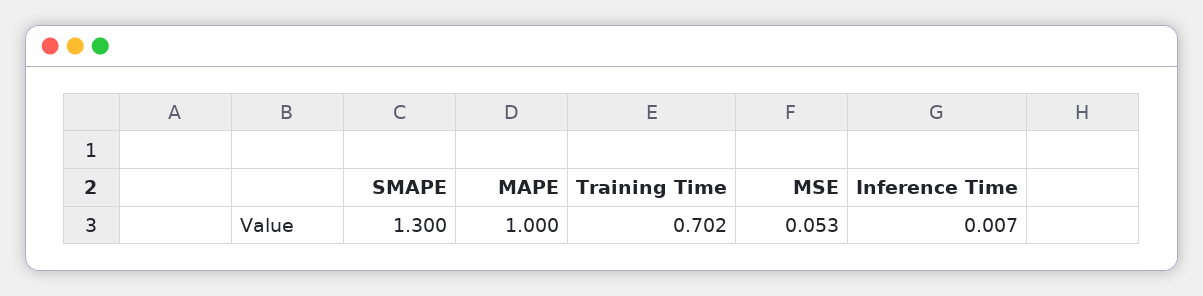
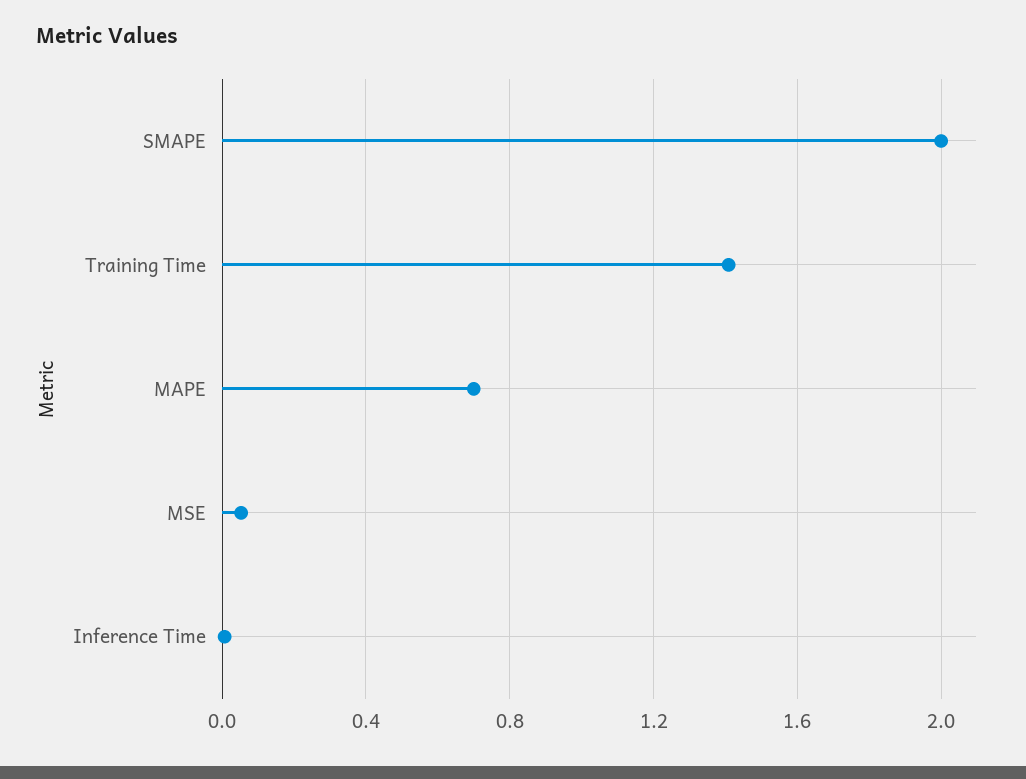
SMAPE: 1.3 -> 2
MAPE: 1 -> 0.7
Training Time: 0.702 -> 1.4

